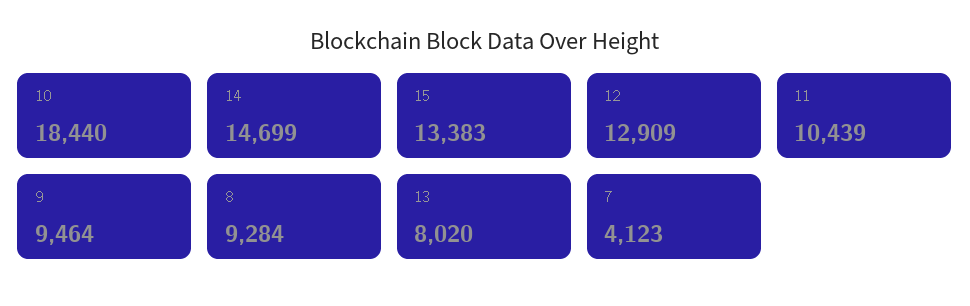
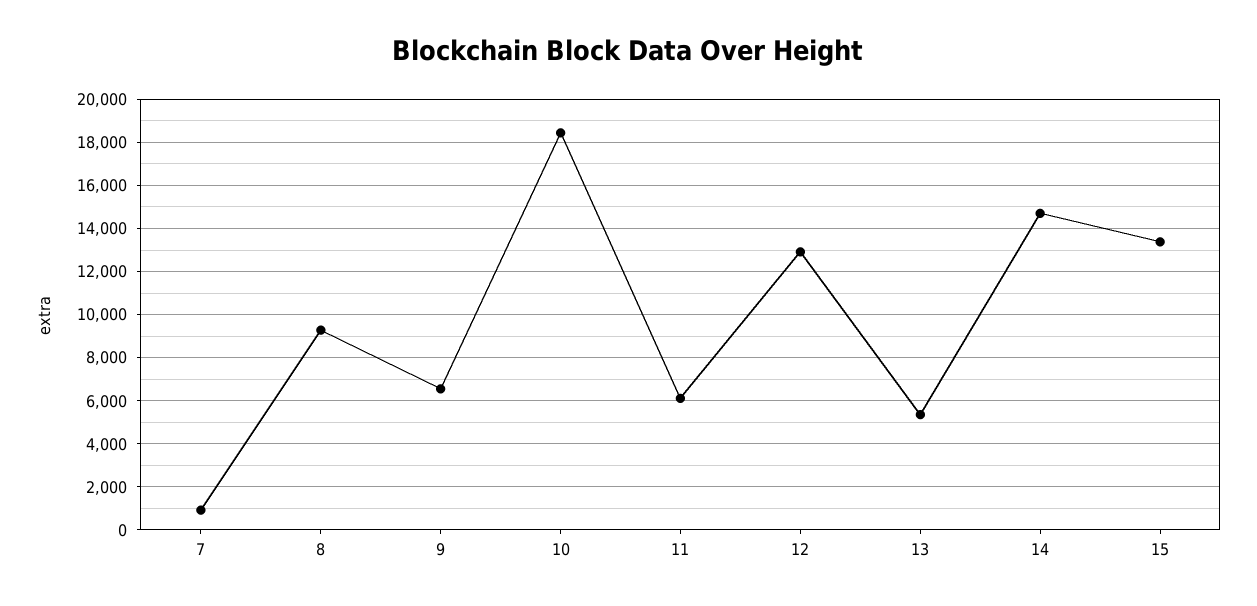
11: 10439 -> 6000
9: 9464 -> 6500
13: 8020 -> 5500
7: 4123 -> 1000

